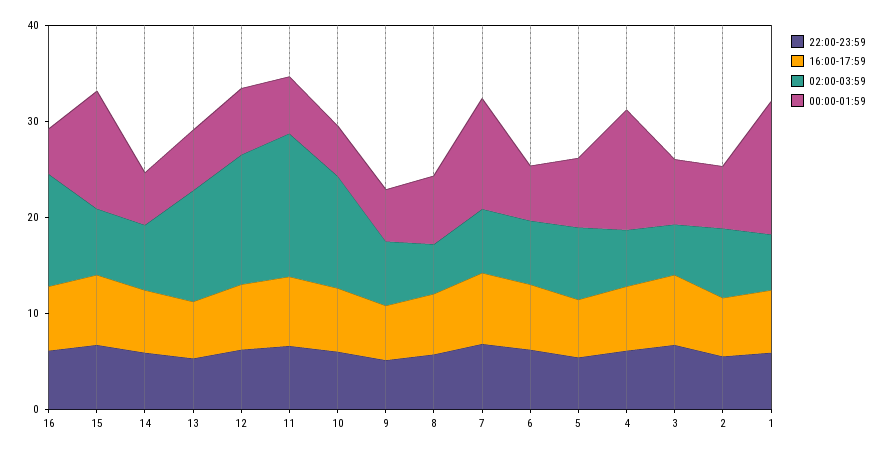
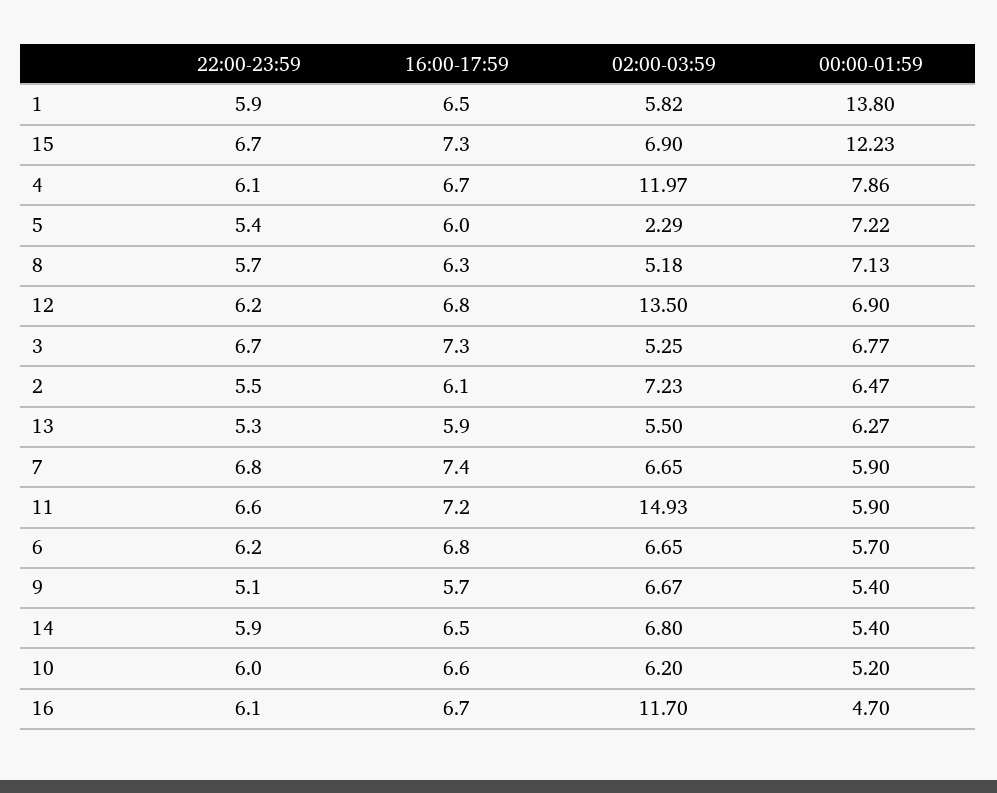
02:00-03:59, 13: 12 -> 5.5
02:00-03:59, 10: 12 -> 6.2
00:00-01:59, 7: 12 -> 5.9
02:00-03:59, 5: 8 -> 2.29
02:00-03:59, 4: 6 -> 11.97
00:00-01:59, 4: 12 -> 7.86

